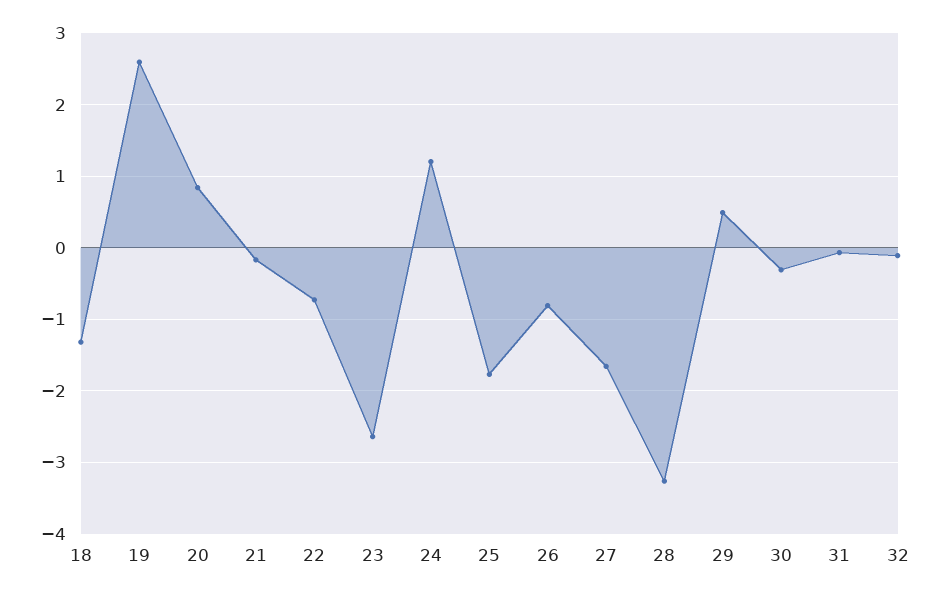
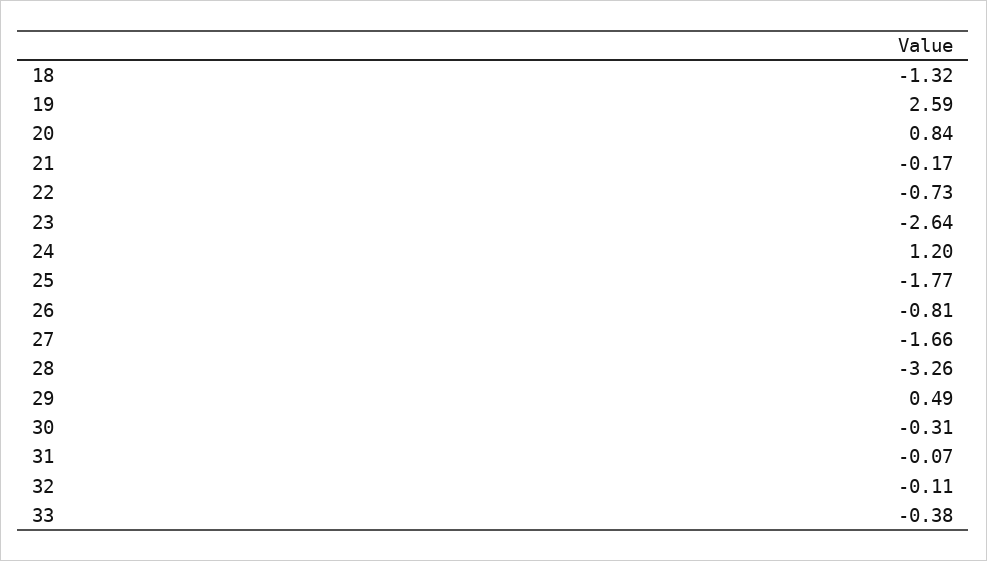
33: none -> -0.38

